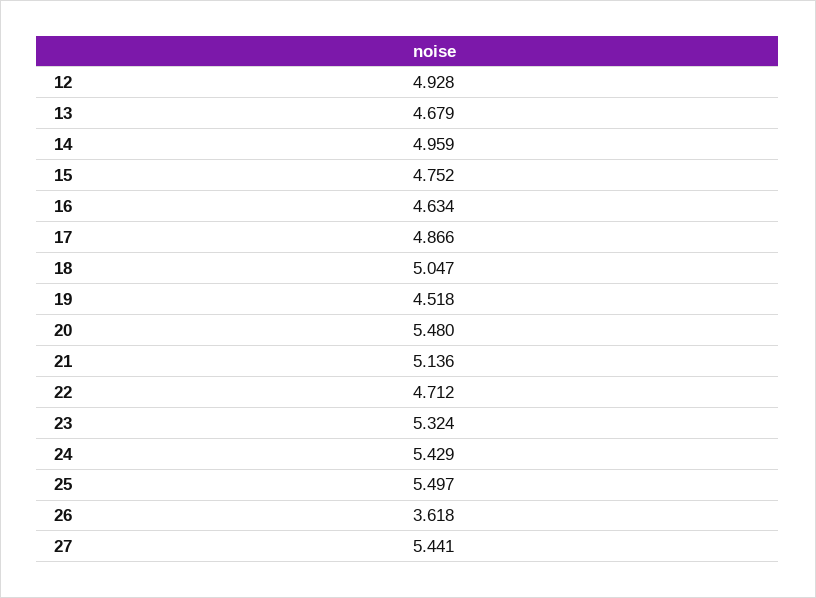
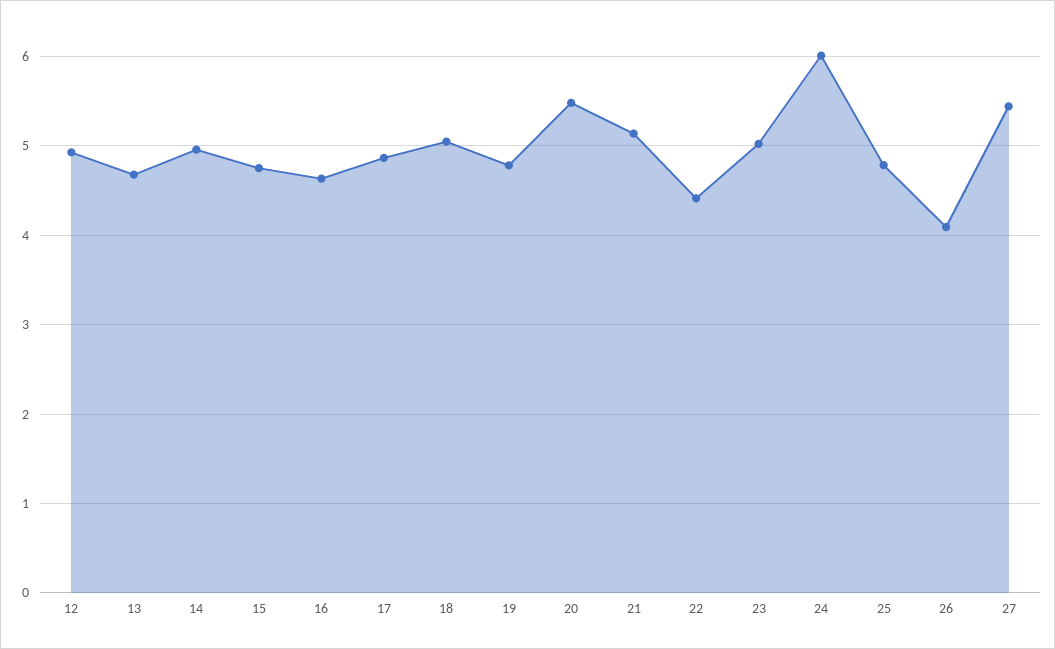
19: 4.518 -> 4.8
22: 4.712 -> 4.4
23: 5.324 -> 5
24: 5.429 -> 6
25: 5.497 -> 4.8
26: 3.618 -> 4.1

